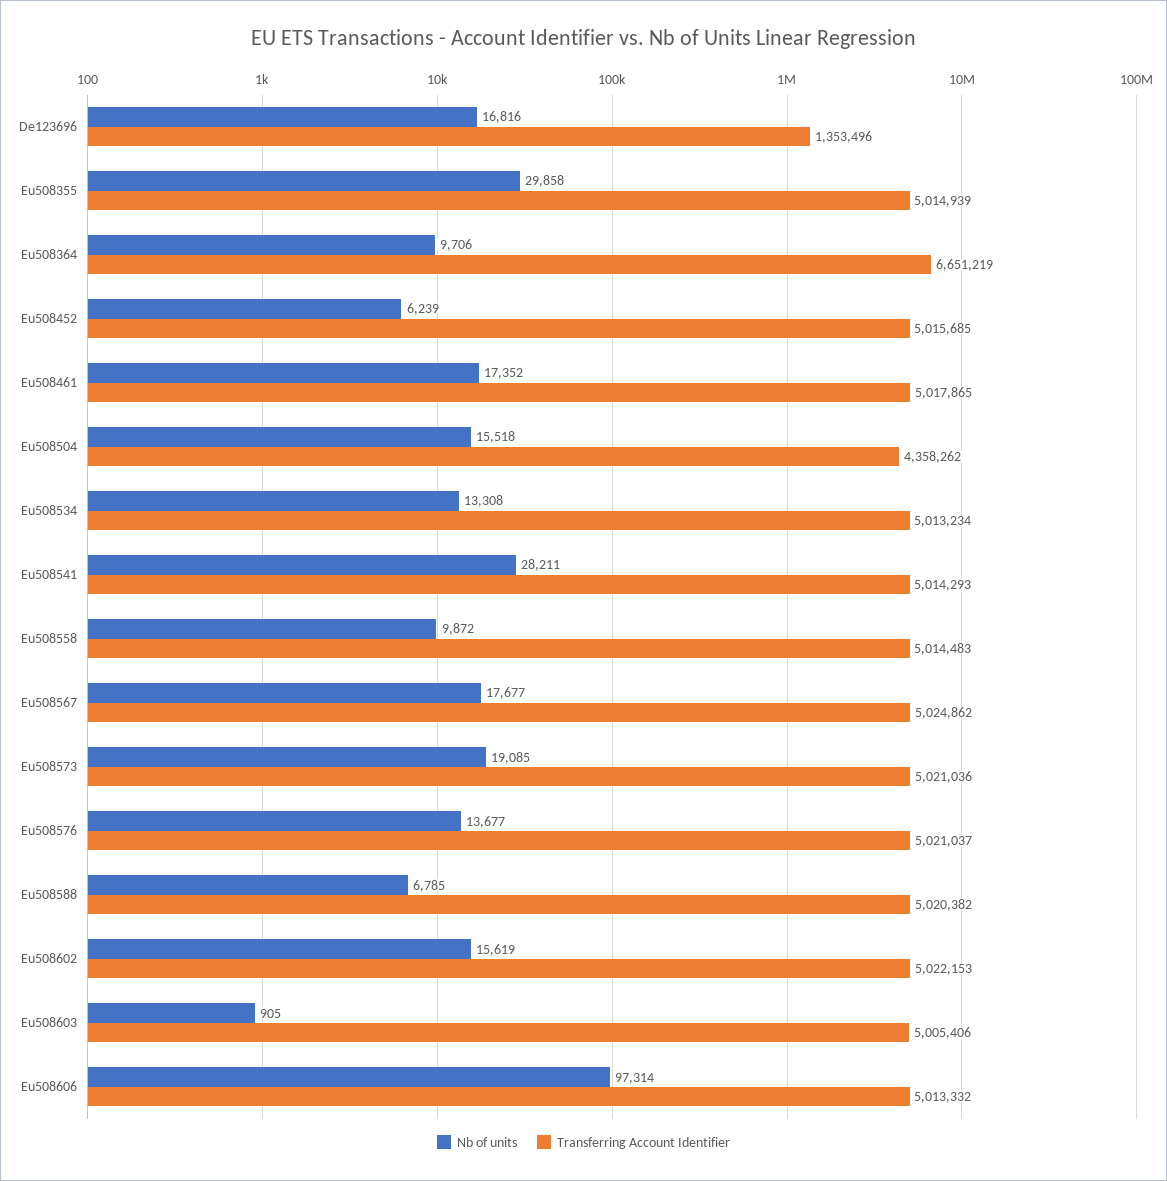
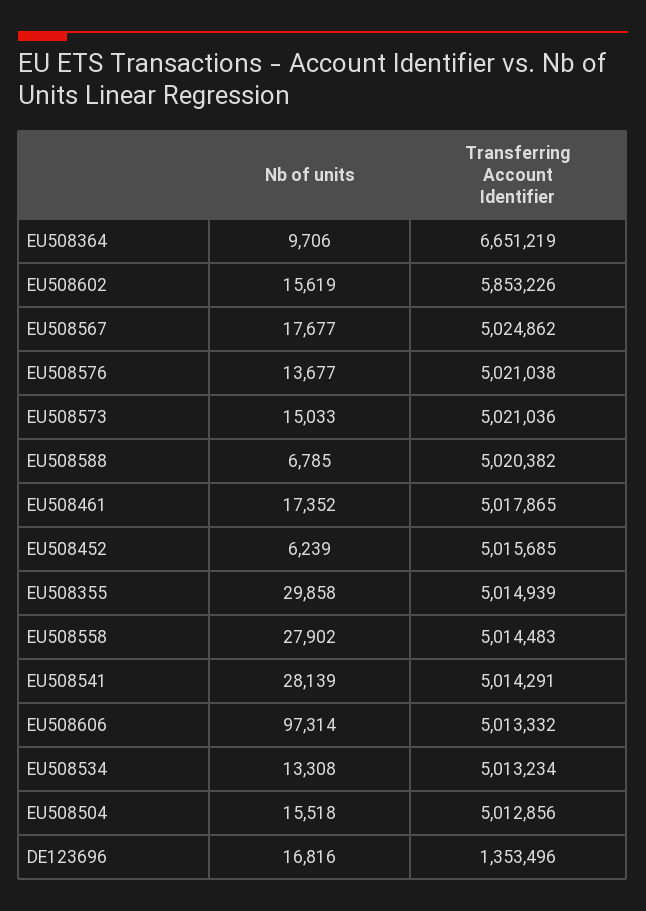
Transferring Account Identifier, Eu508504: 4358262 -> 5012856
Nb of units, Eu508541: 28211 -> 28139
Transferring Account Identifier, Eu508541: 5014293 -> 5014291
Nb of units, Eu508558: 9872 -> 27902
Nb of units, Eu508573: 19085 -> 15033
Transferring Account Identifier, Eu508576: 5021037 -> 5021038
Transferring Account Identifier, Eu508602: 5022153 -> 5853226
Nb of units, Eu508603: 905 -> none
Transferring Account Identifier, Eu508603: 5005406 -> none

